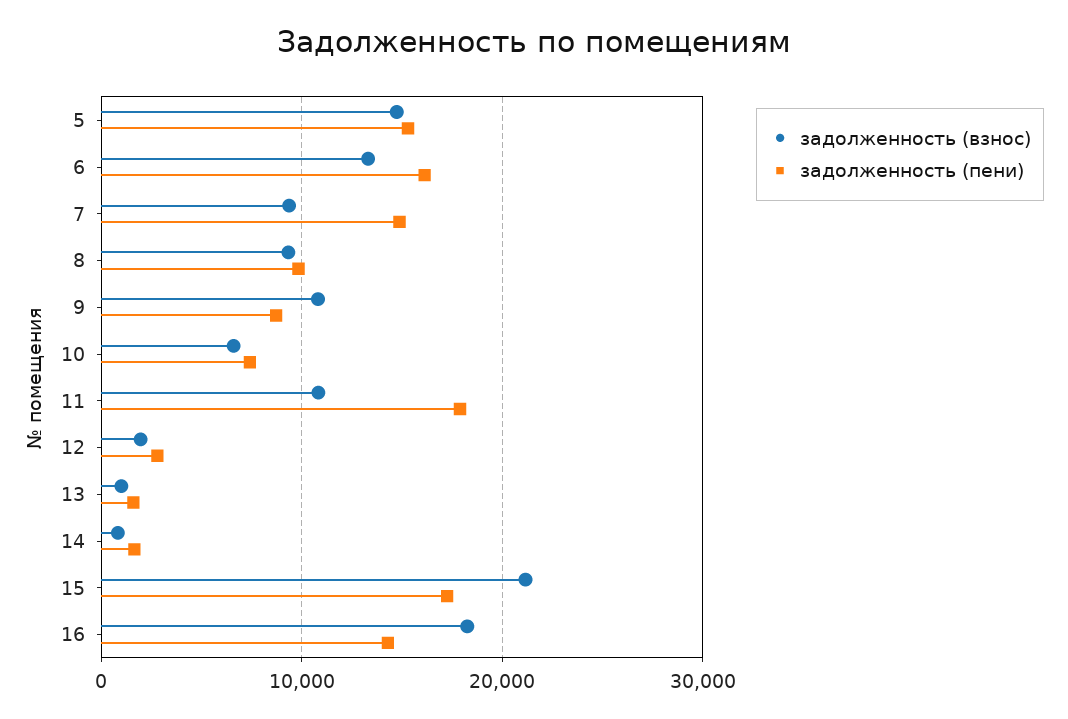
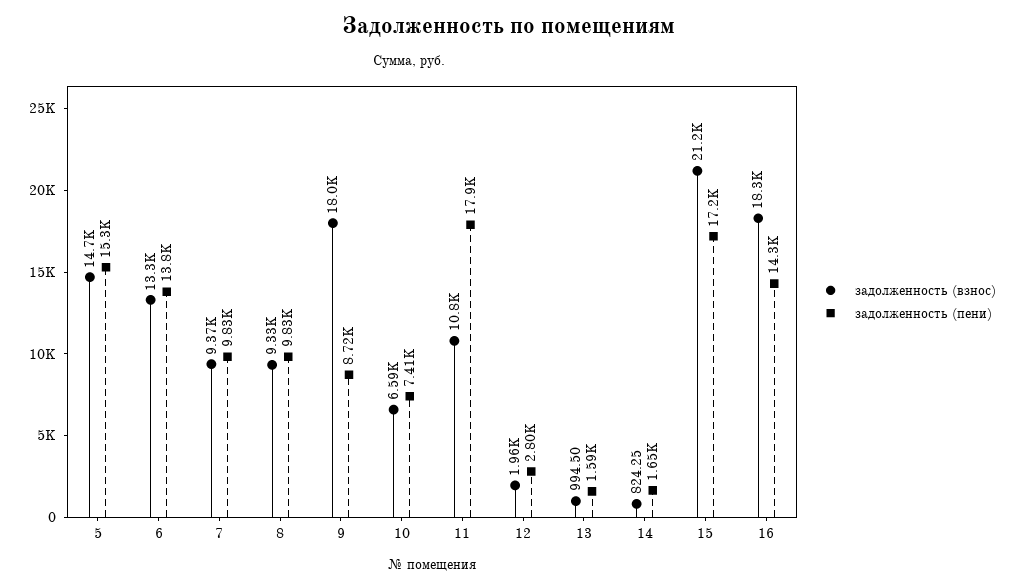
задолженность (пени), 6: 16000 -> 13800
задолженность (пени), 7: 15000 -> 9830
задолженность (взнос), 9: 11000 -> 18000

